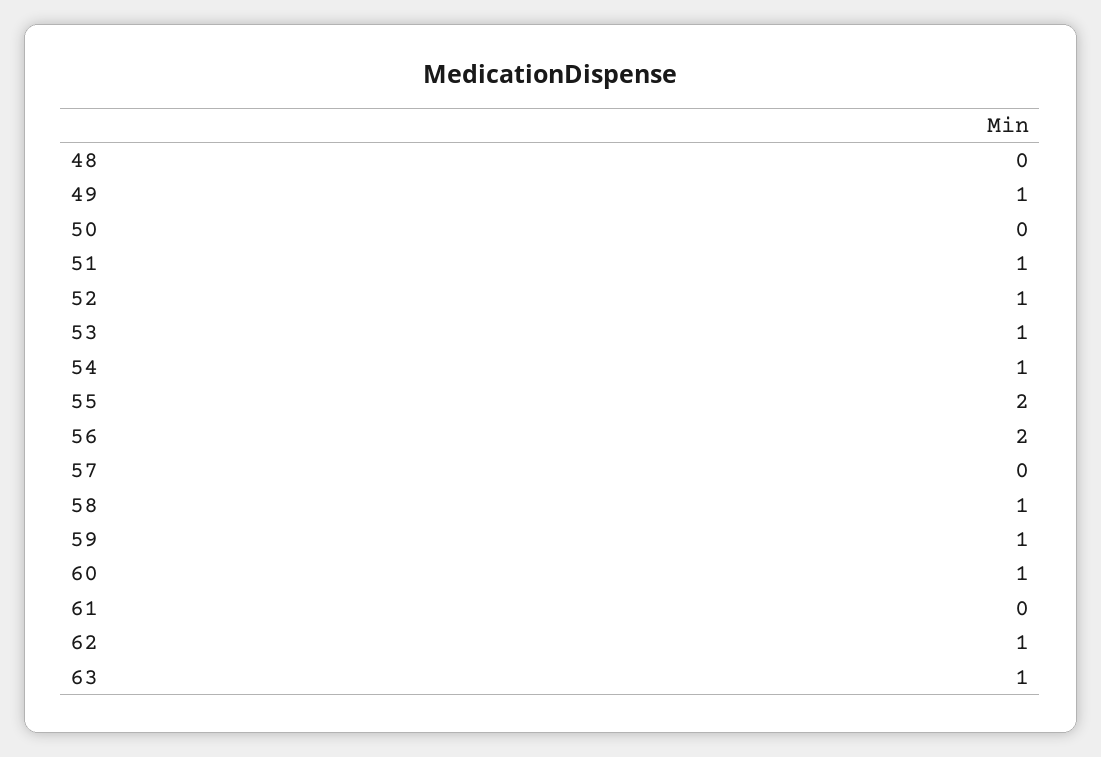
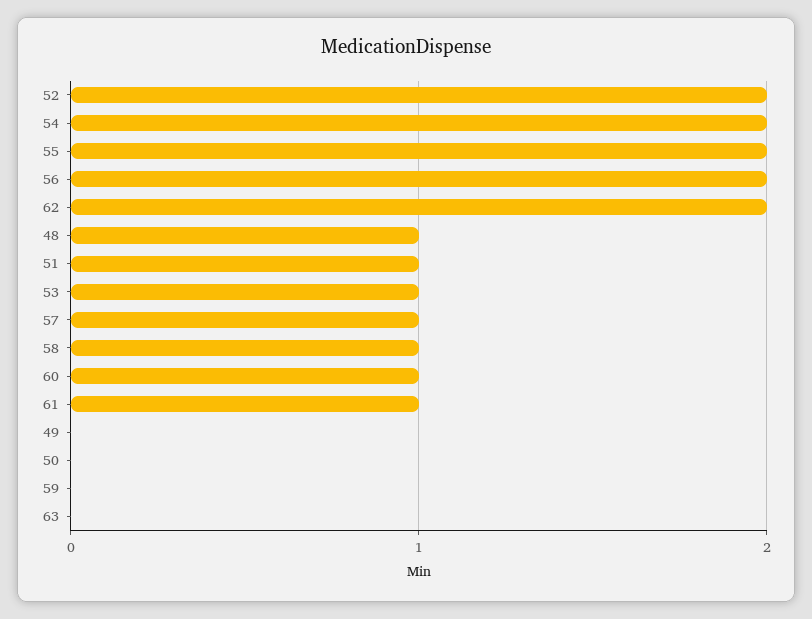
48: 0 -> 1
49: 1 -> 0
52: 1 -> 2
54: 1 -> 2
57: 0 -> 1
59: 1 -> 0
61: 0 -> 1
62: 1 -> 2
63: 1 -> 0

